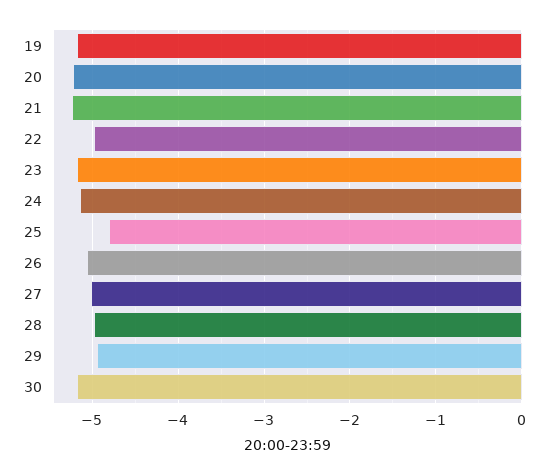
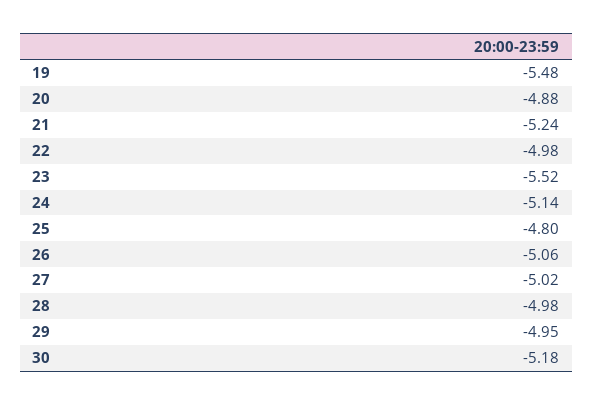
19: -5.2 -> -5.48
20: -5.2 -> -4.88
23: -5.2 -> -5.52

